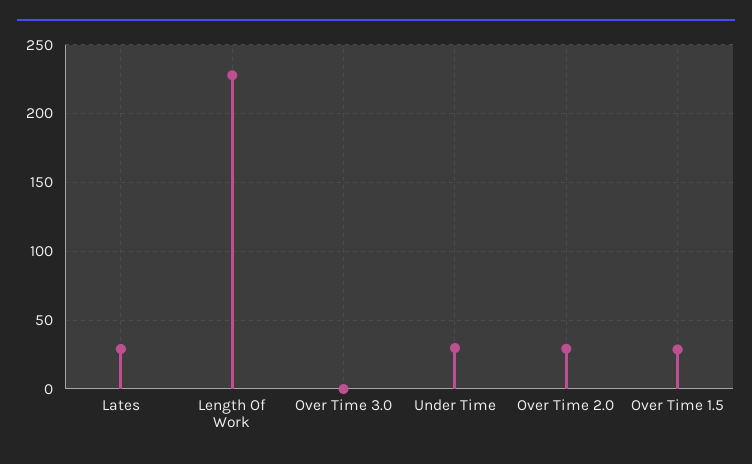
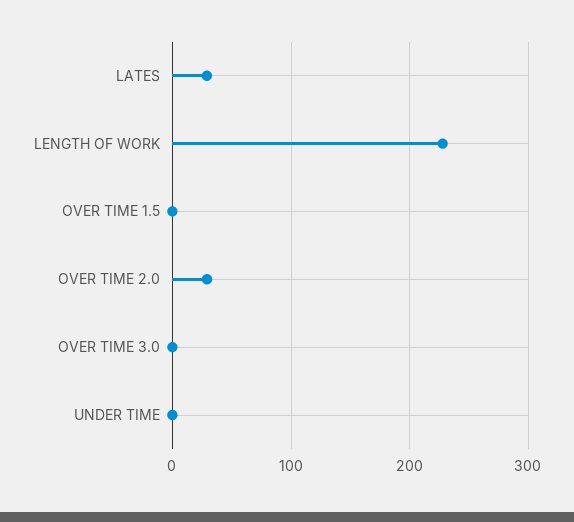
Under Time: 30 -> 0
Over Time 1.5: 30 -> 0

